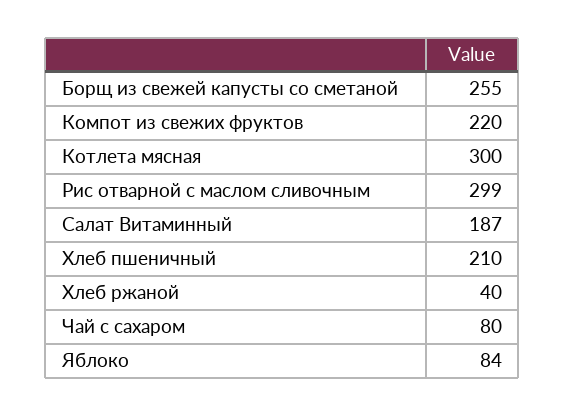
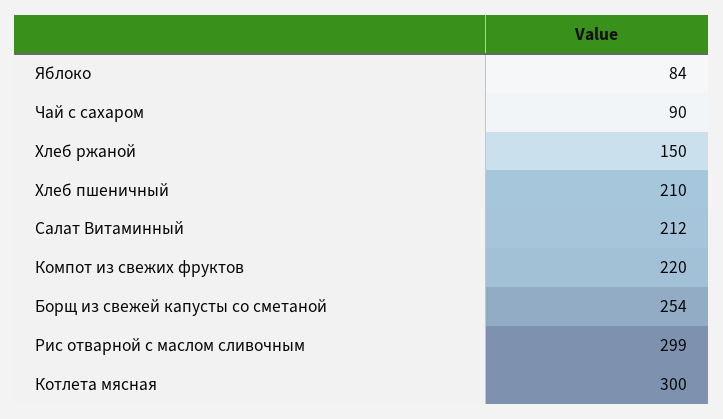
Борщ из свежей капусты со сметаной: 255 -> 254
Салат Витаминный: 187 -> 212
Хлеб ржаной: 40 -> 150
Чай с сахаром: 80 -> 90

